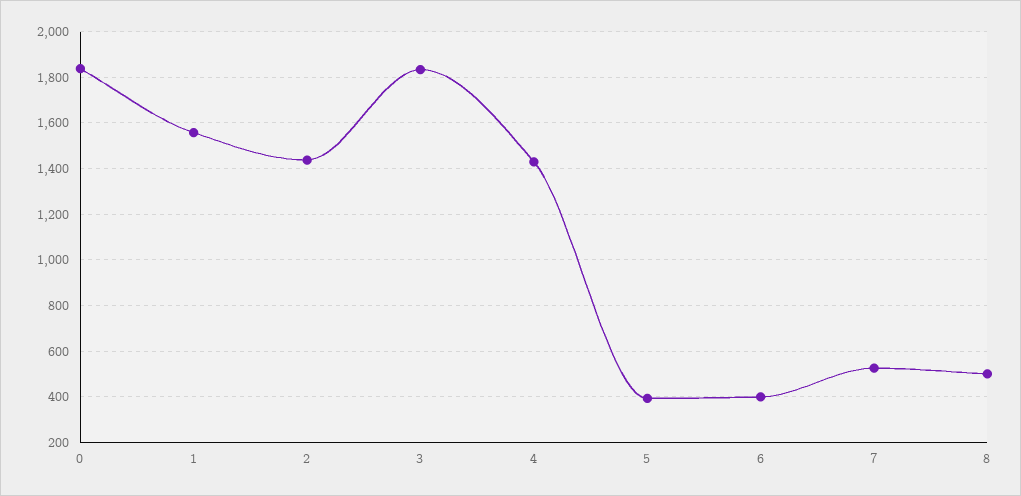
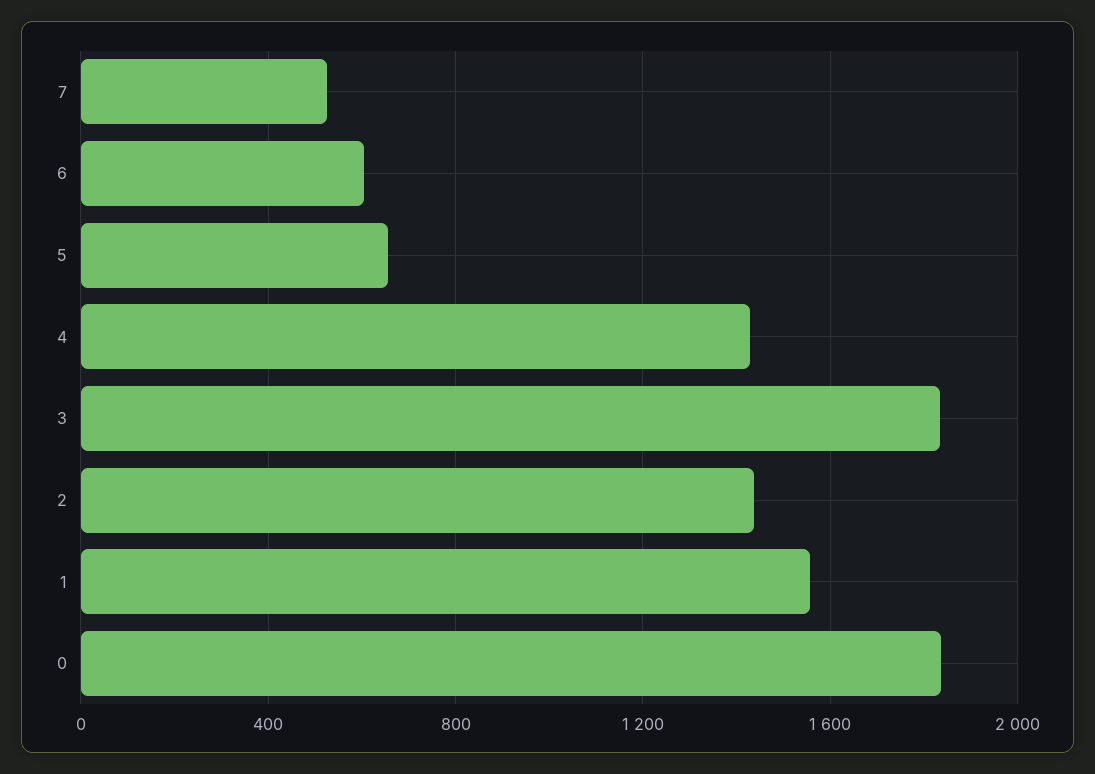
5: 400 -> 650
6: 400 -> 600
8: 500 -> none

